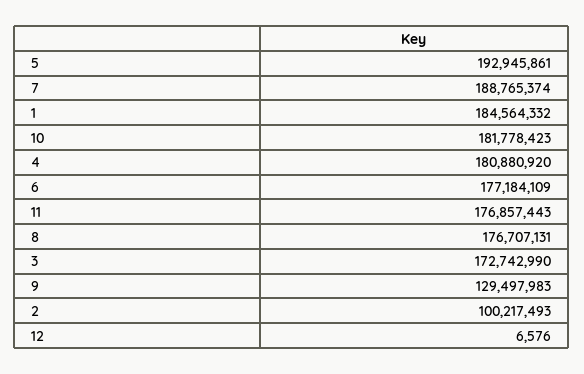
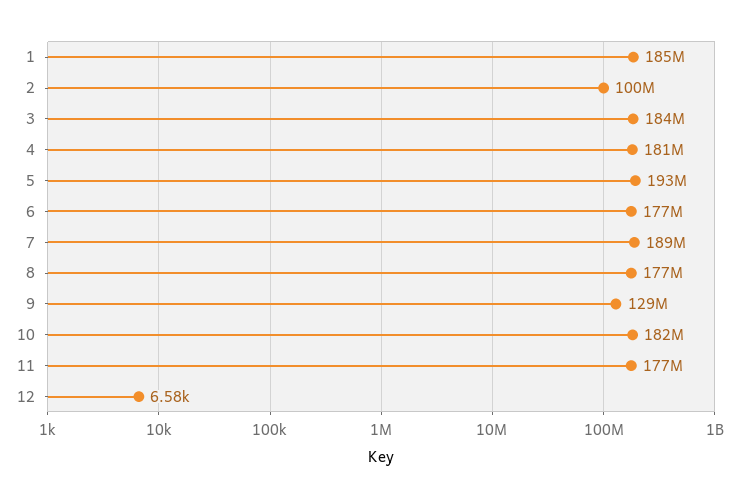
3: 172742990 -> 184000000

